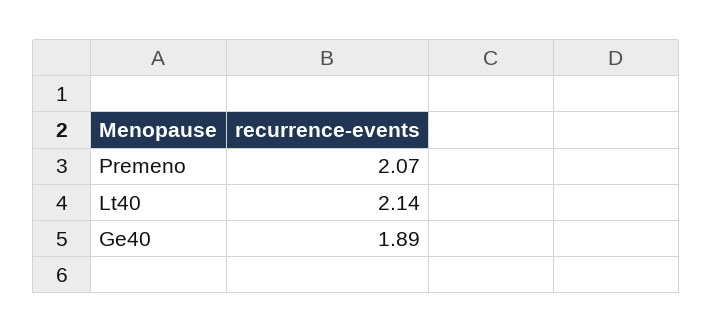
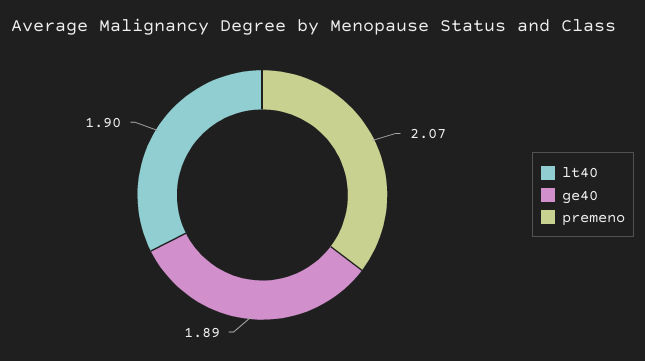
Lt40: 2.14 -> 1.9

